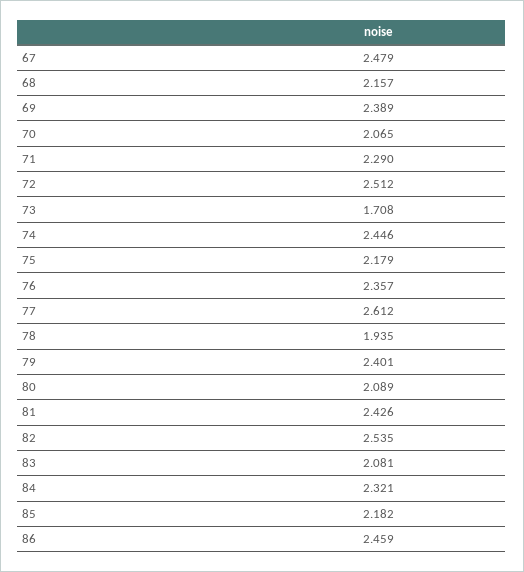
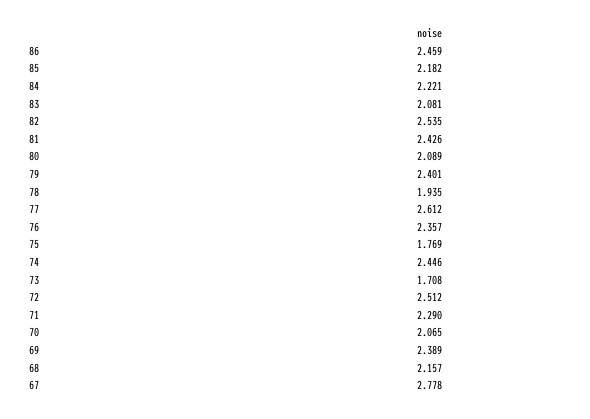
67: 2.479 -> 2.778
75: 2.179 -> 1.769
84: 2.321 -> 2.221

